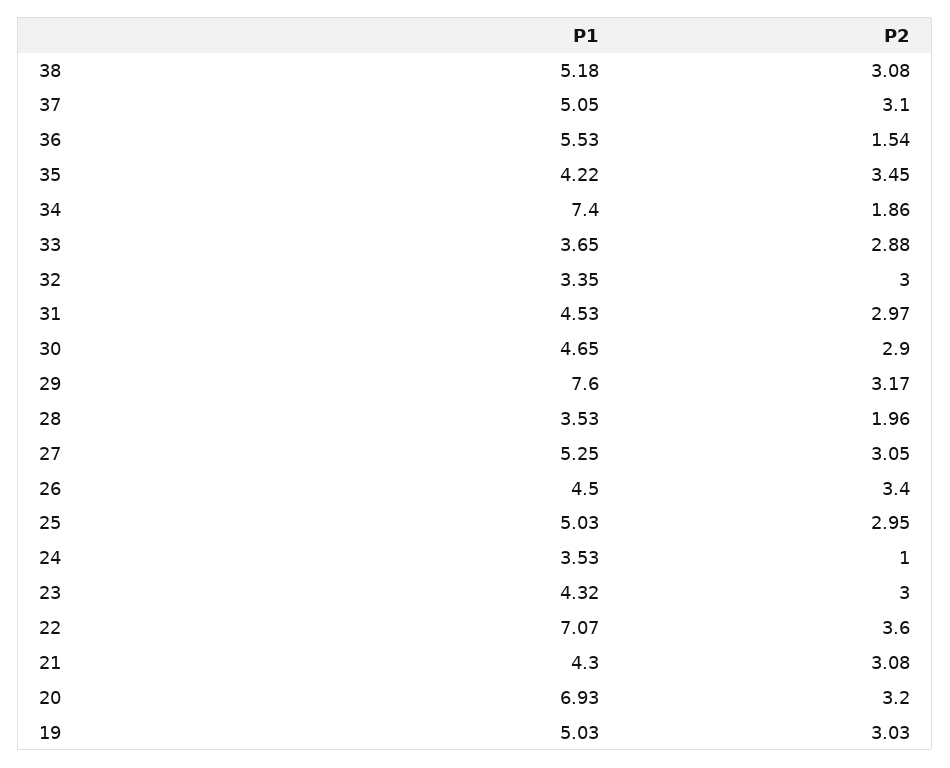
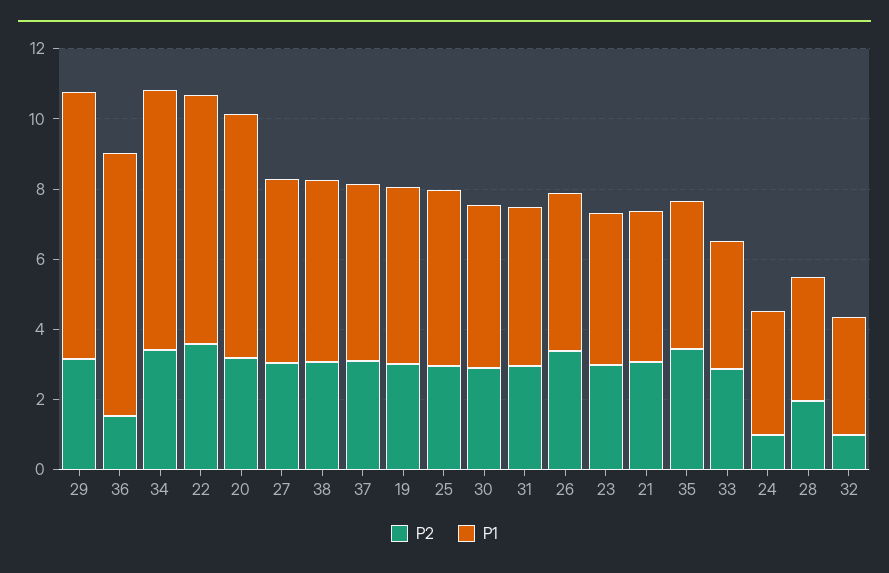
P1, 36: 5.53 -> 7.5
P2, 34: 1.86 -> 3.5
P2, 32: 3 -> 1

